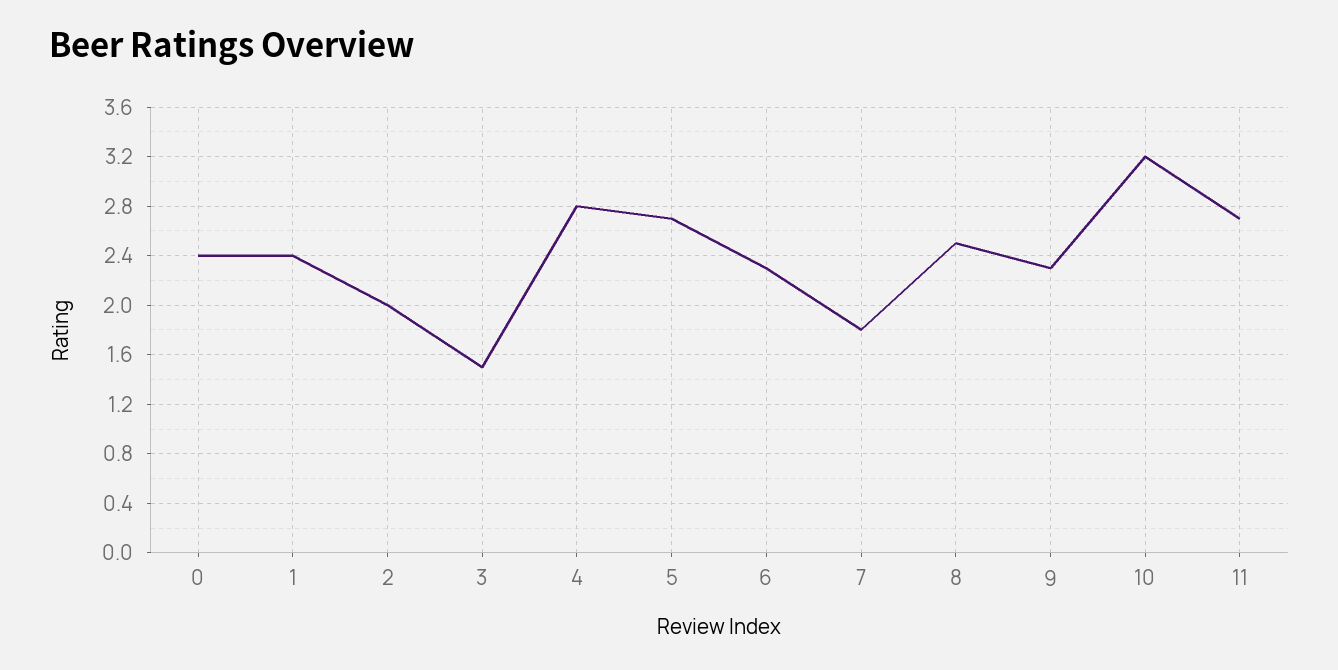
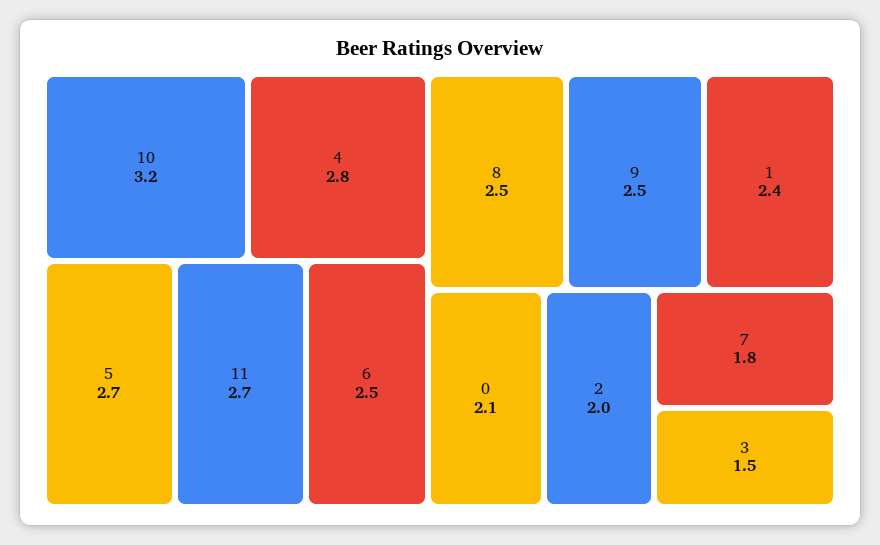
0: 2.4 -> 2.1
6: 2.3 -> 2.5
9: 2.3 -> 2.5

